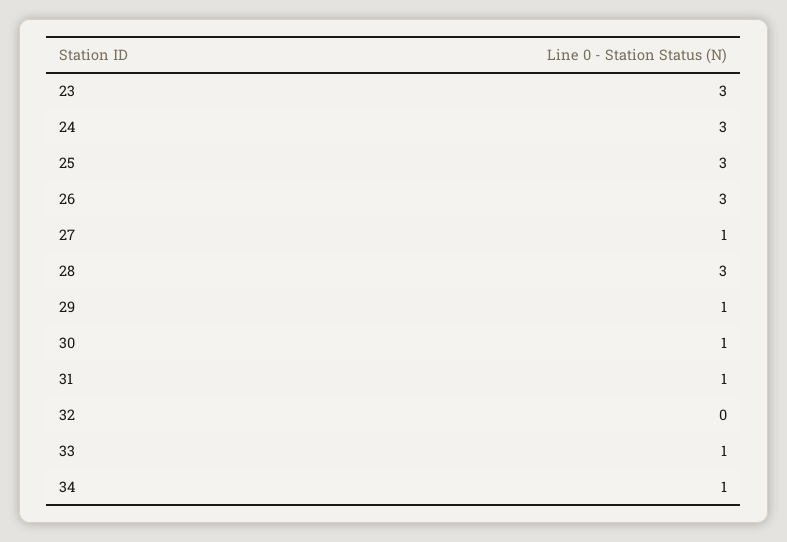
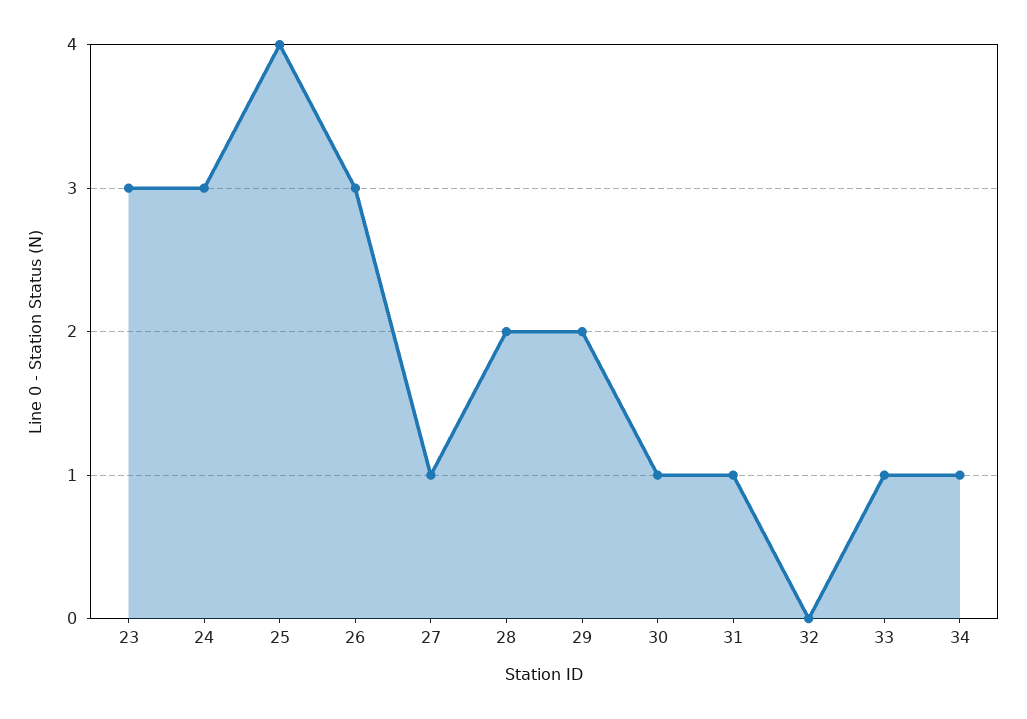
25: 3 -> 4
28: 3 -> 2
29: 1 -> 2

